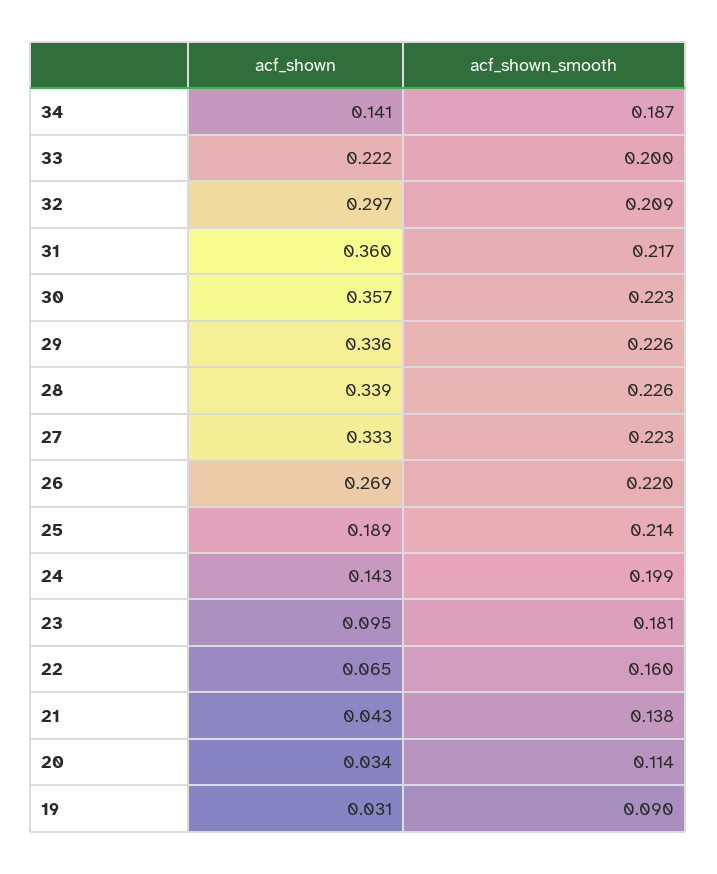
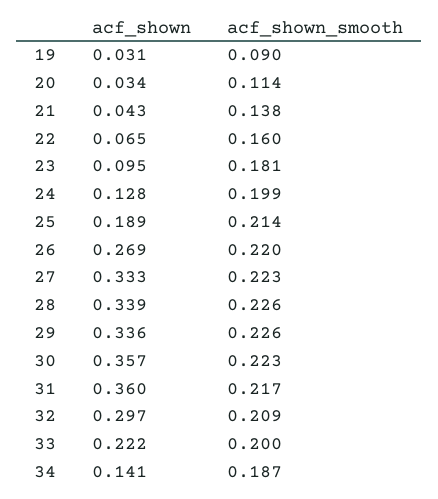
acf_shown, 24: 0.143 -> 0.128

